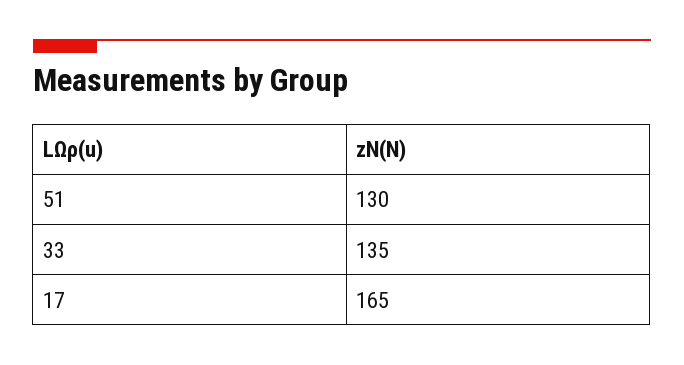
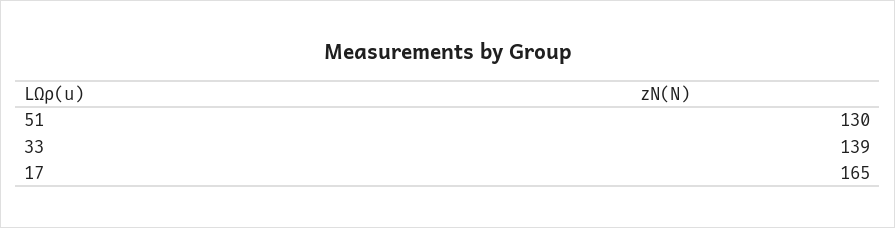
33: 135 -> 139

